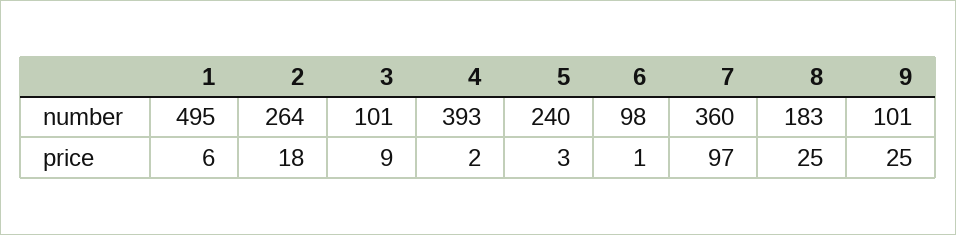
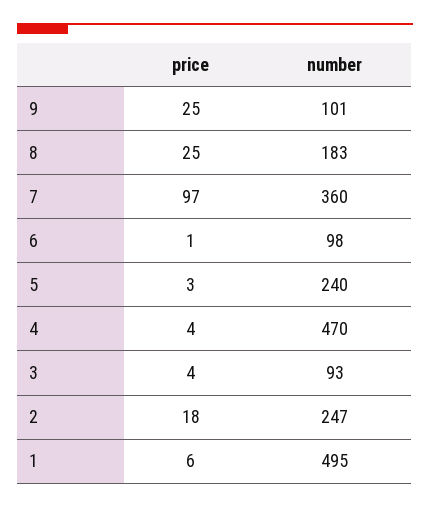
2, number: 264 -> 247
3, number: 101 -> 93
4, number: 393 -> 470
3, price: 9 -> 4
4, price: 2 -> 4

